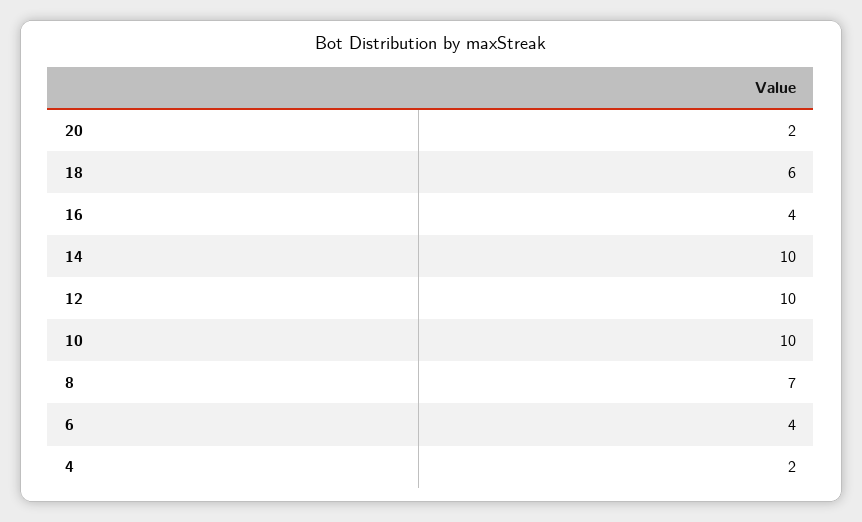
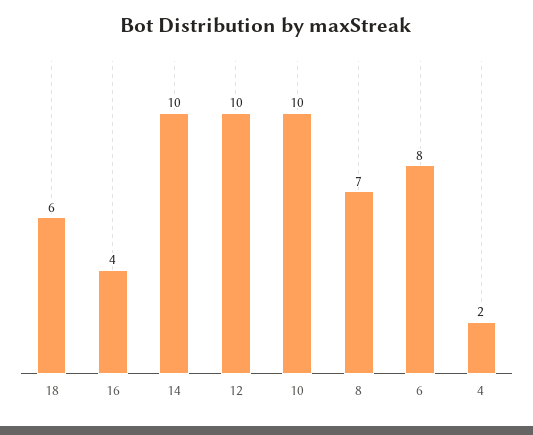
20: 2 -> none
6: 4 -> 8

